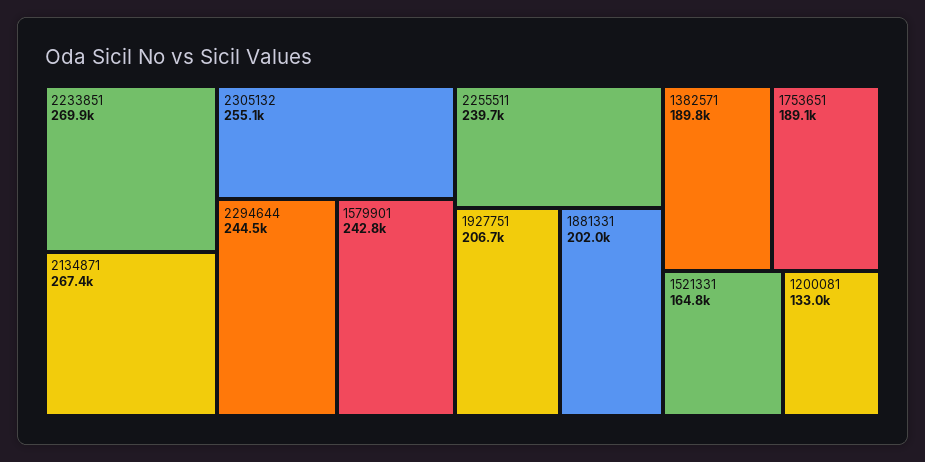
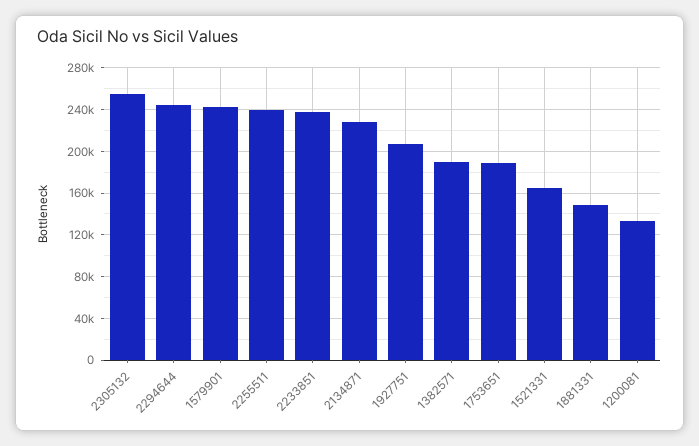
2233851: 269900 -> 240000
2134871: 267400 -> 230000
1881331: 202000 -> 150000

